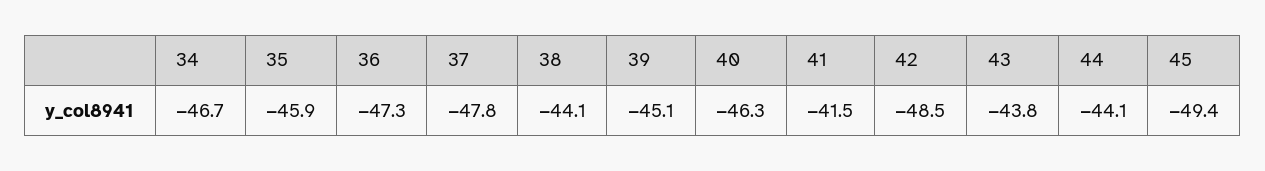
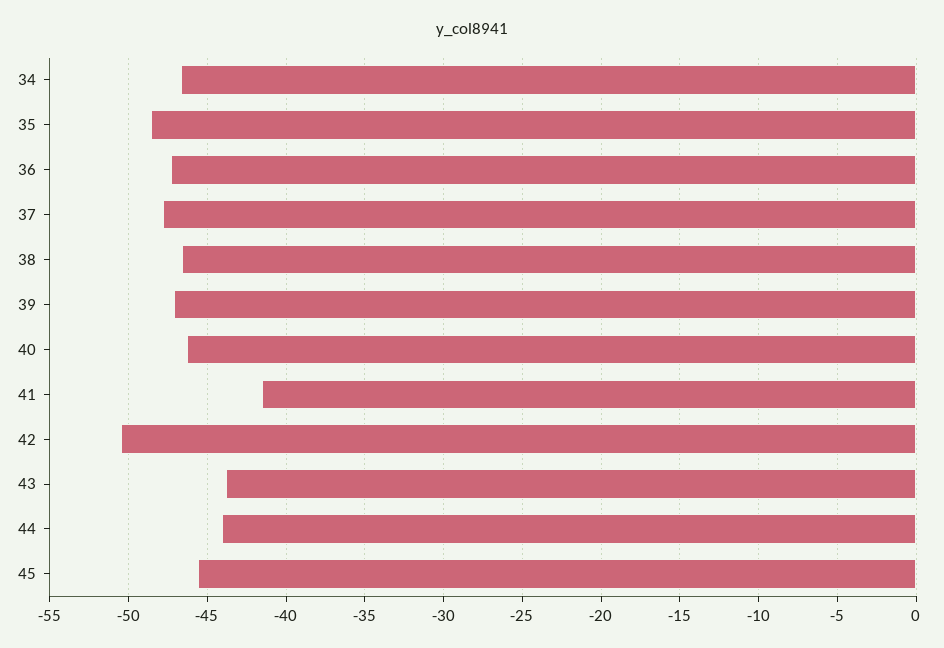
35: -45.9 -> -48.5
38: -44.1 -> -46.5
39: -45.1 -> -47
42: -48.5 -> -50.5
45: -49.4 -> -45.5

